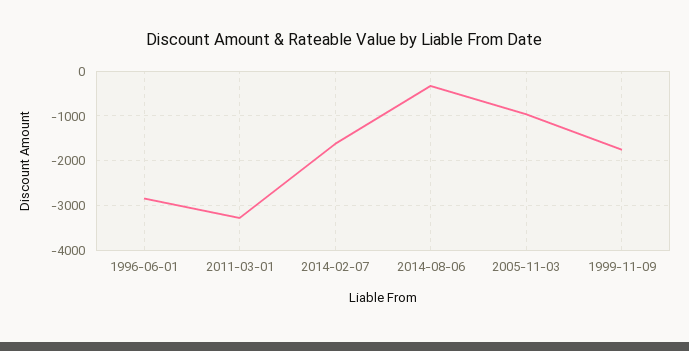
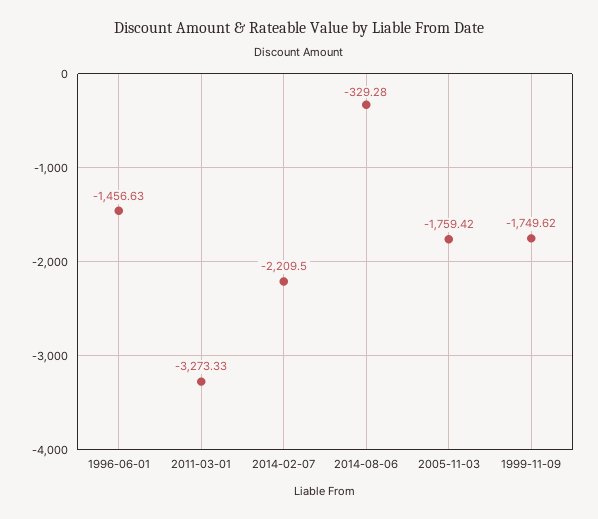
1996-06-01: -2800 -> -1456.63
2014-02-07: -1600 -> -2209.5
2005-11-03: -1000 -> -1759.42

